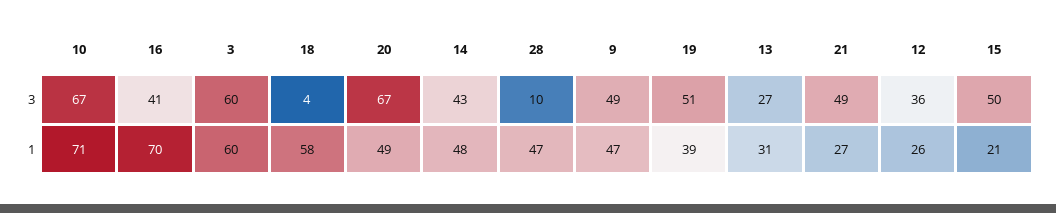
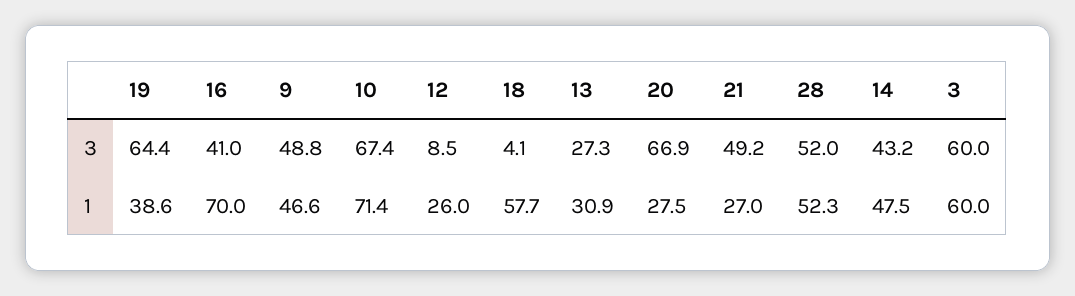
28, 3: 10 -> 52
19, 3: 51 -> 64.4
12, 3: 36 -> 8.5
15, 3: 50 -> none
20, 1: 49 -> 27.5
28, 1: 47 -> 52.3
15, 1: 21 -> none

